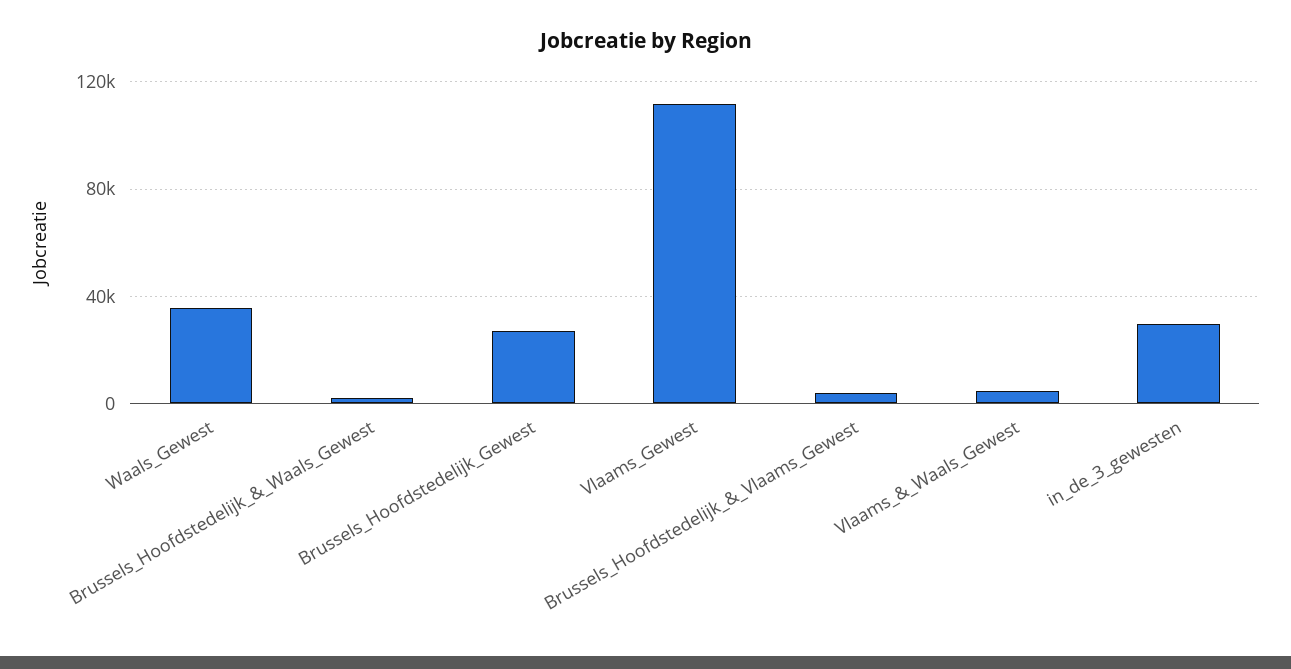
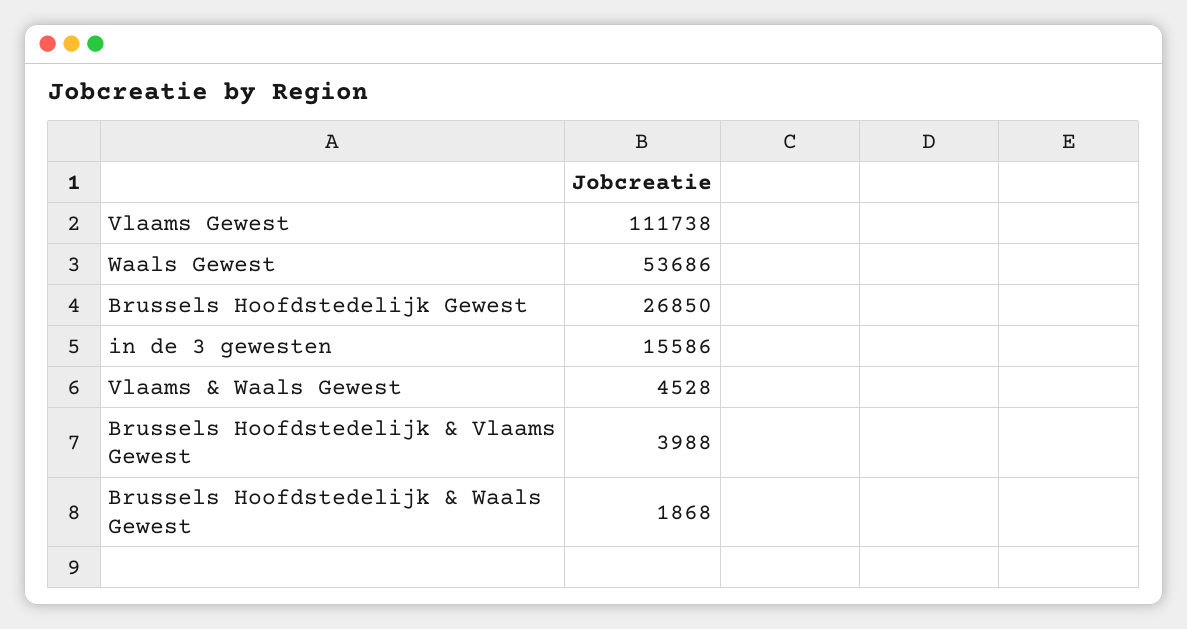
Waals_Gewest: 35000 -> 53686
in_de_3_gewesten: 30000 -> 15586

